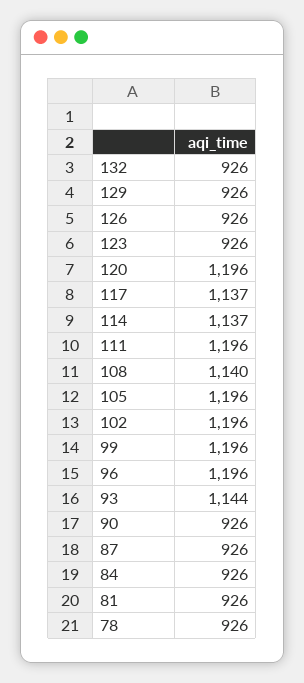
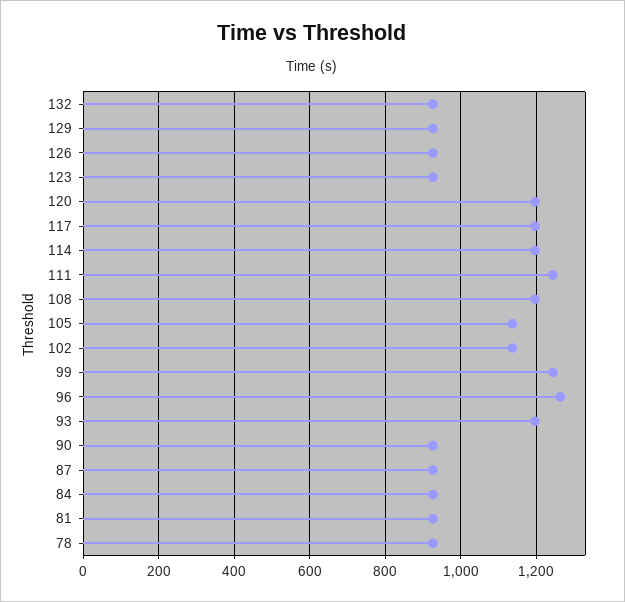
117: 1137 -> 1200
114: 1137 -> 1200
111: 1196 -> 1240
108: 1140 -> 1200
105: 1196 -> 1140
102: 1196 -> 1140
99: 1196 -> 1240
96: 1196 -> 1260
93: 1144 -> 1200

